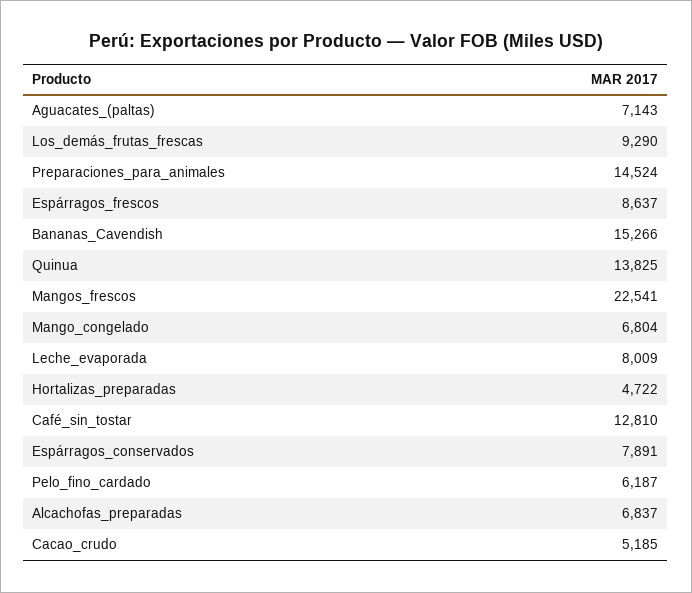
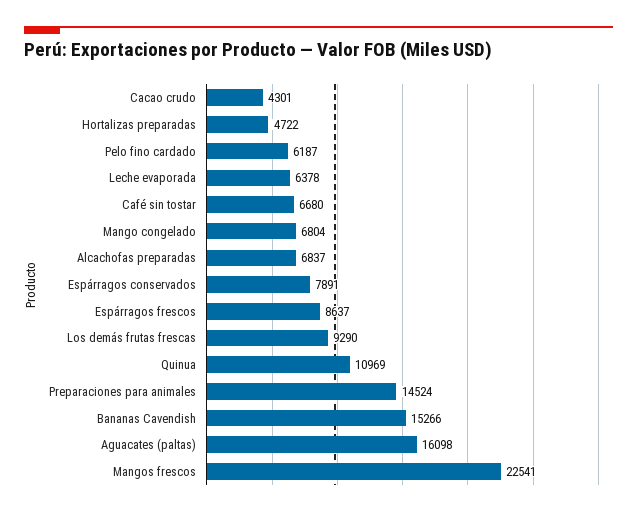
Aguacates_(paltas): 7143 -> 16098
Quinua: 13825 -> 10969
Leche_evaporada: 8009 -> 6378
Café_sin_tostar: 12810 -> 6680
Cacao_crudo: 5185 -> 4301

